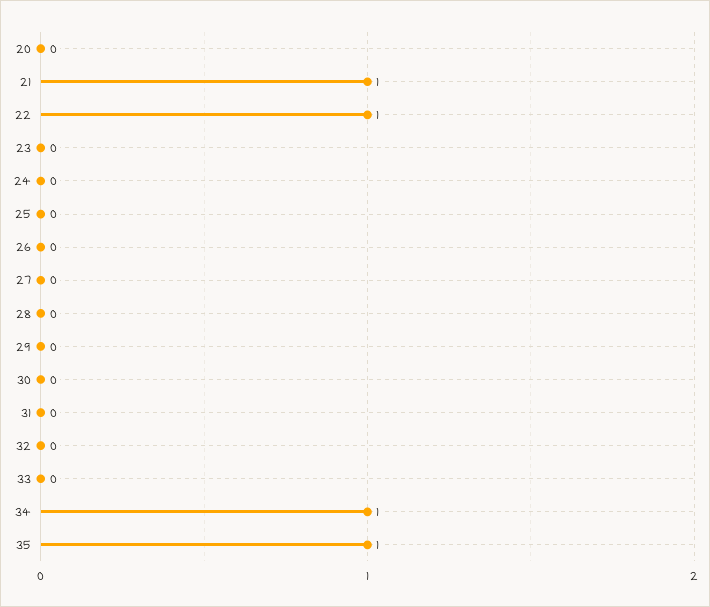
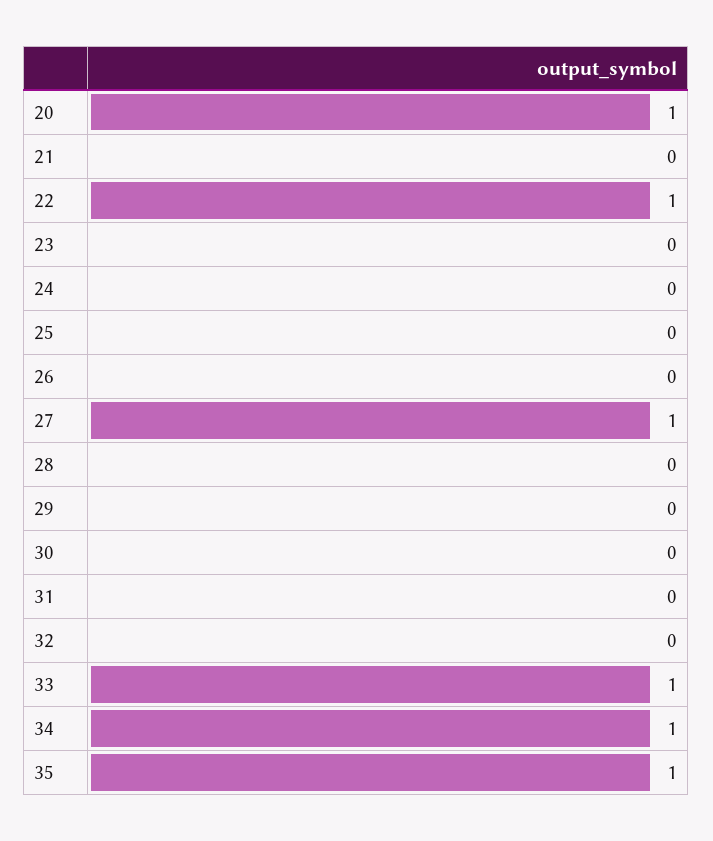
20: 0 -> 1
21: 1 -> 0
27: 0 -> 1
33: 0 -> 1

